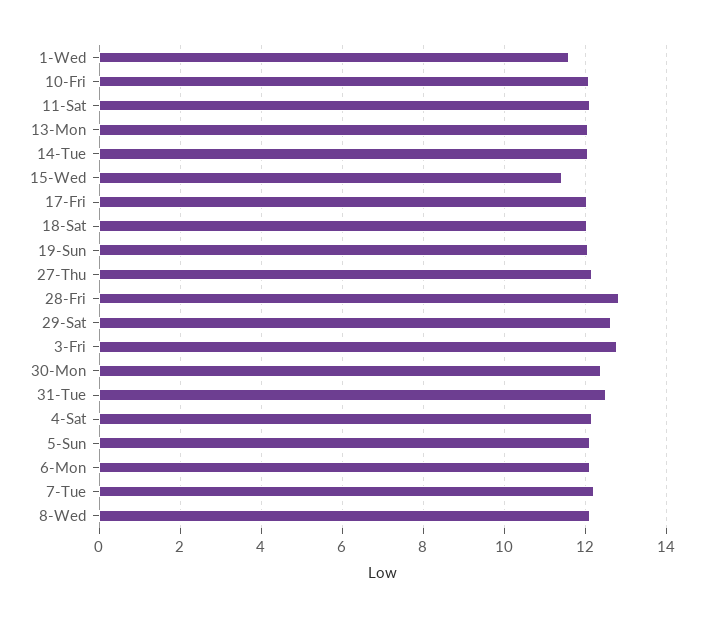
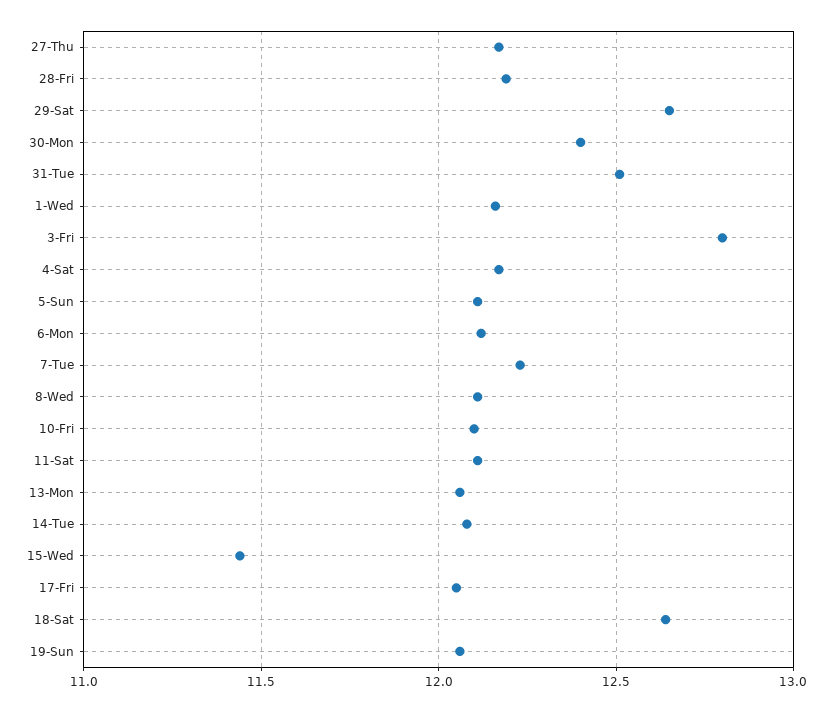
1-Wed: 11.6 -> 12.15
18-Sat: 12 -> 12.65
28-Fri: 12.8 -> 12.2

